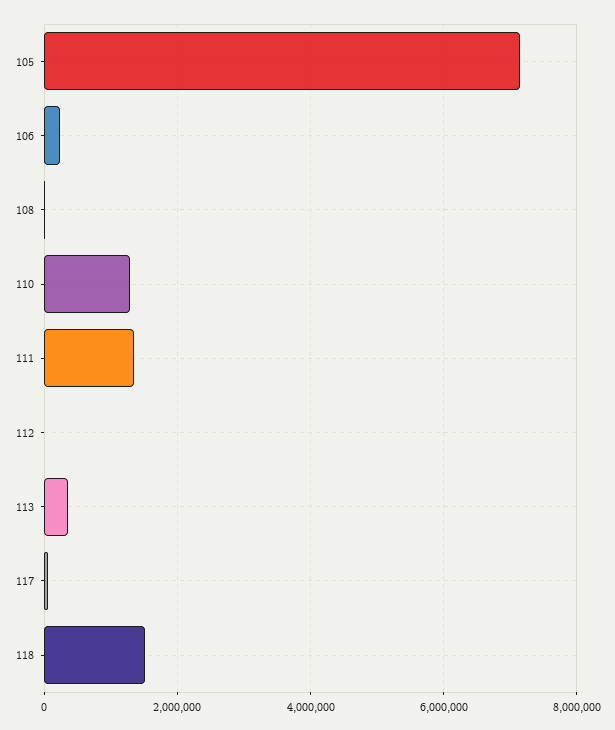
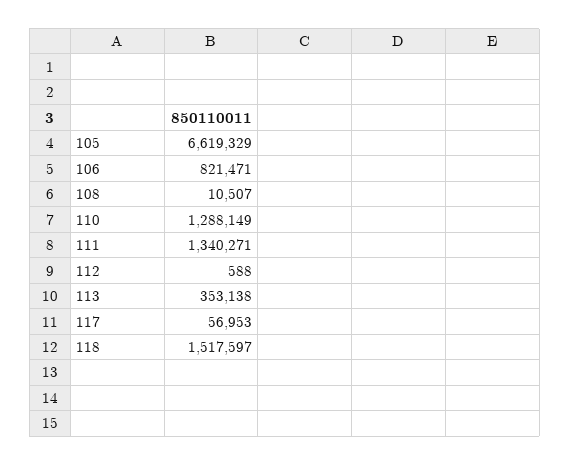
105: 7200000 -> 6619329
106: 200000 -> 821471

